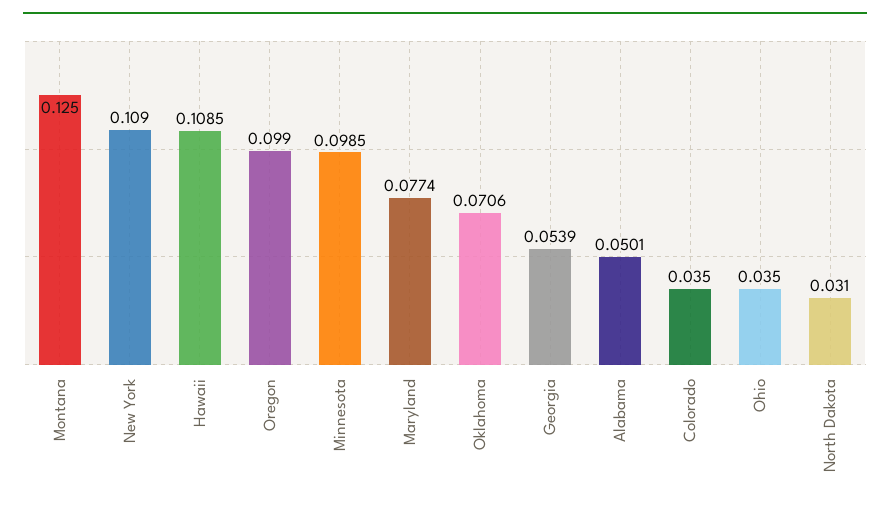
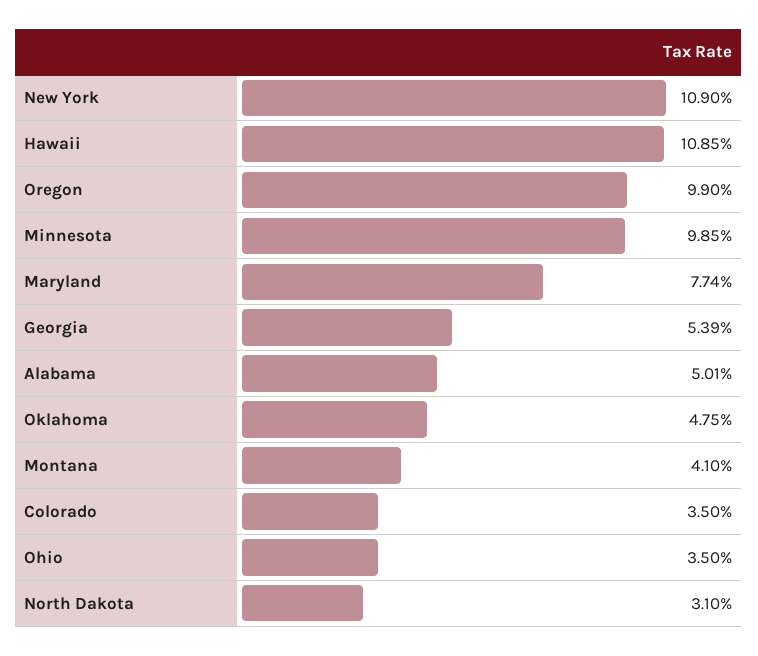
Montana: 0.125 -> 0.041
Oklahoma: 0.0706 -> 0.0475

